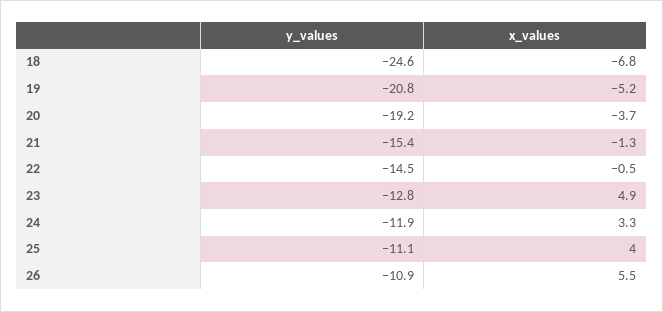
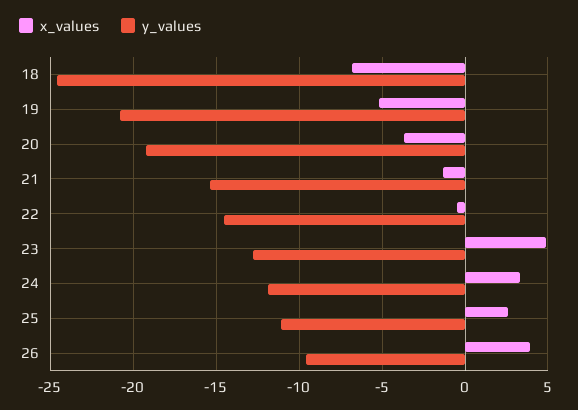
x_values, 25: 4 -> 2.5
y_values, 26: -10.9 -> -9.5
x_values, 26: 5.5 -> 4

